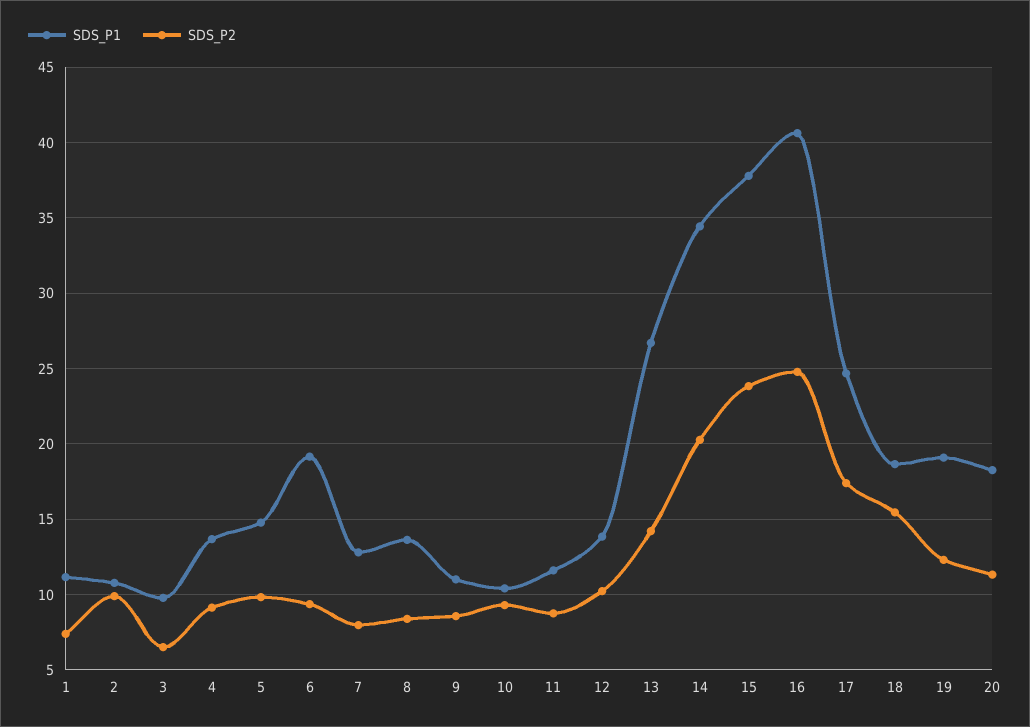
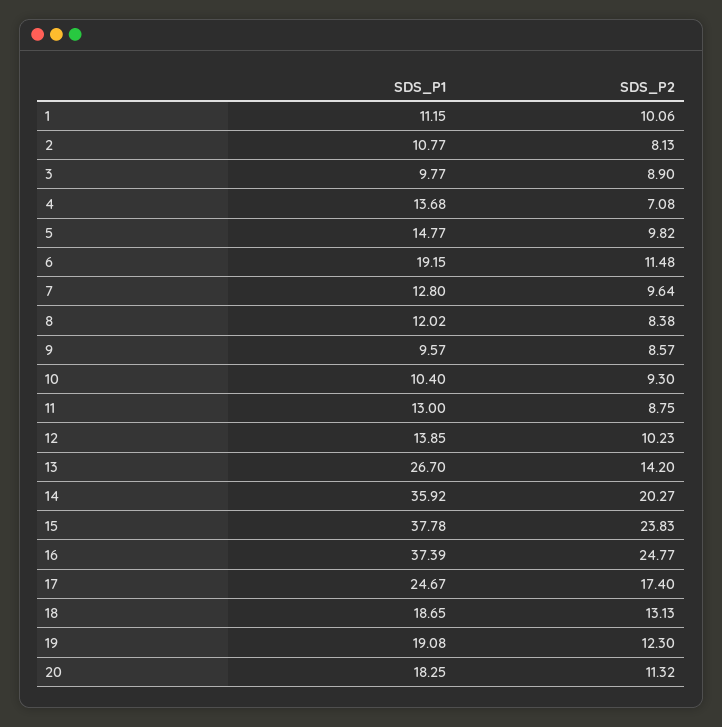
SDS_P2, 1: 7.5 -> 10.06
SDS_P2, 2: 10 -> 8.13
SDS_P2, 3: 6.5 -> 8.9
SDS_P2, 4: 9 -> 7.08
SDS_P2, 6: 9.5 -> 11.48
SDS_P2, 7: 8 -> 9.64
SDS_P1, 8: 13.5 -> 12.02
SDS_P1, 9: 11 -> 9.57
SDS_P1, 11: 11.5 -> 13
SDS_P1, 14: 34.5 -> 35.92
SDS_P1, 16: 40.5 -> 37.39
SDS_P2, 18: 15.5 -> 13.13

